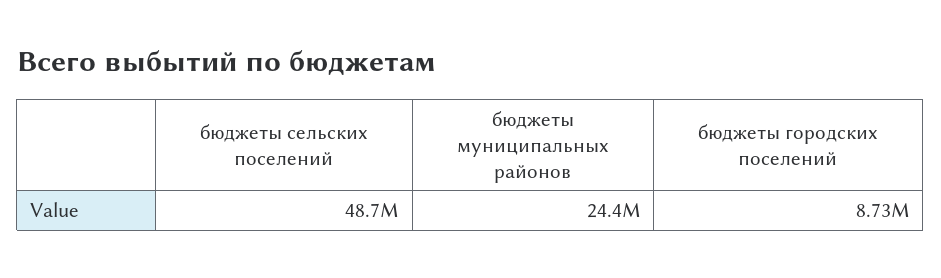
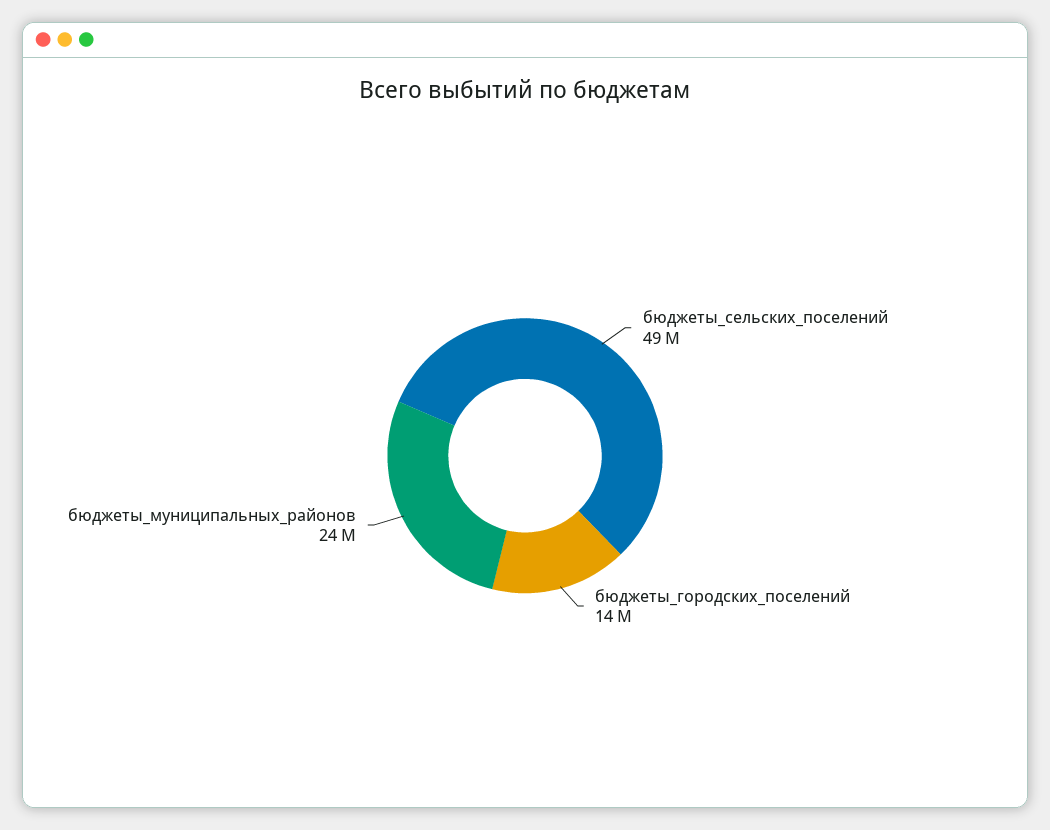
бюджеты городских поселений: 8730000 -> 14000000

